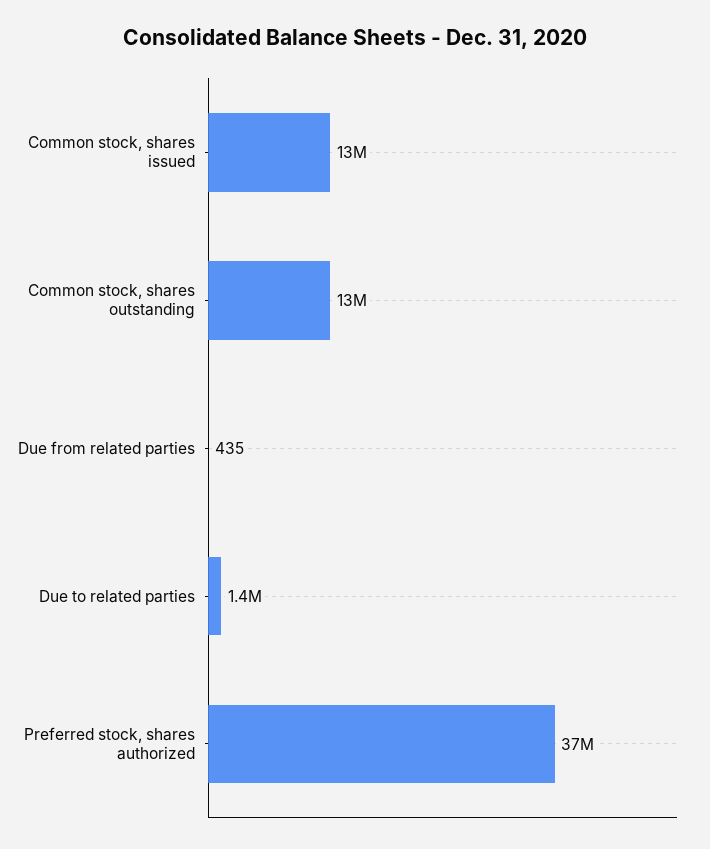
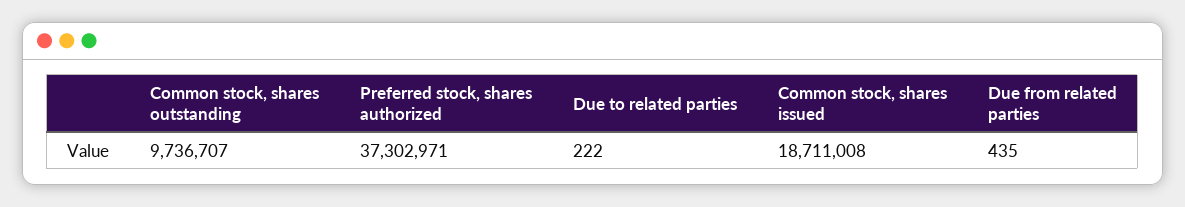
Common stock, shares issued: 13000000 -> 18711008
Common stock, shares outstanding: 13000000 -> 9736707
Due to related parties: 1400000 -> 222

